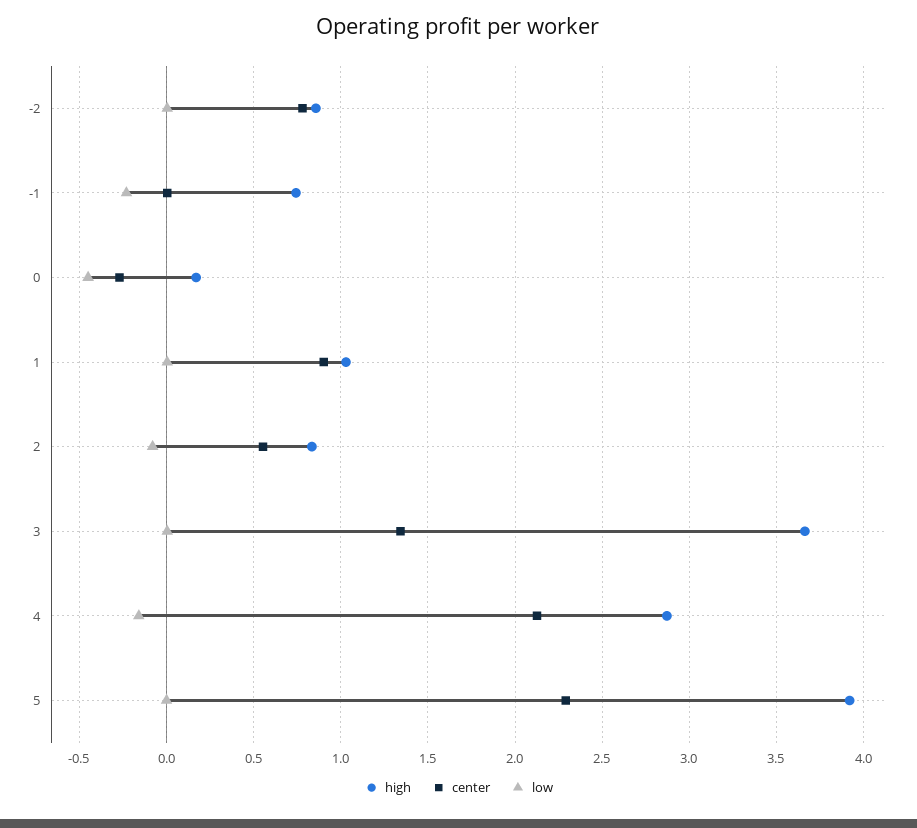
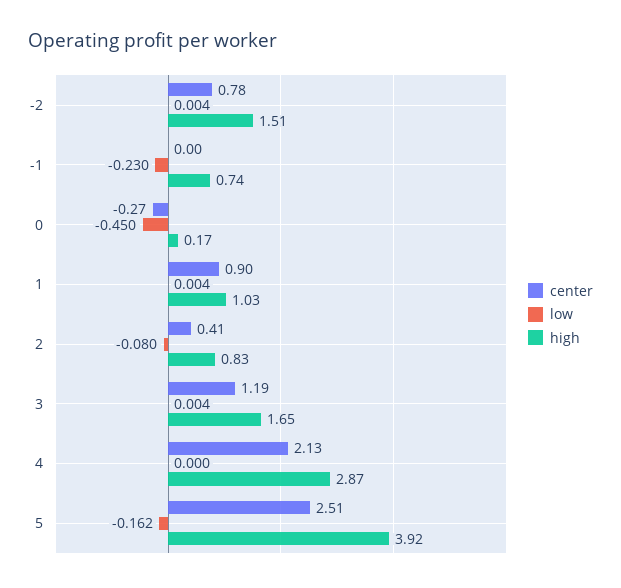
high, -2: 0.85 -> 1.51
center, 2: 0.55 -> 0.41
high, 3: 3.65 -> 1.65
center, 3: 1.35 -> 1.19
low, 4: -0.15 -> 0
center, 5: 2.3 -> 2.51
low, 5: 0 -> -0.162

